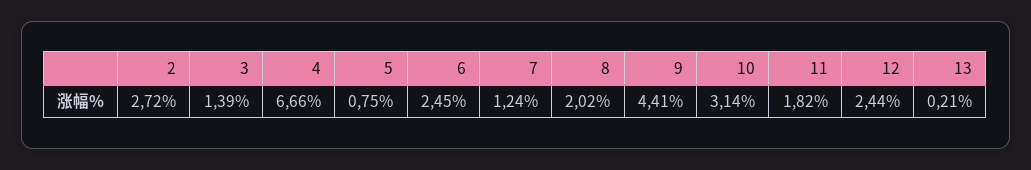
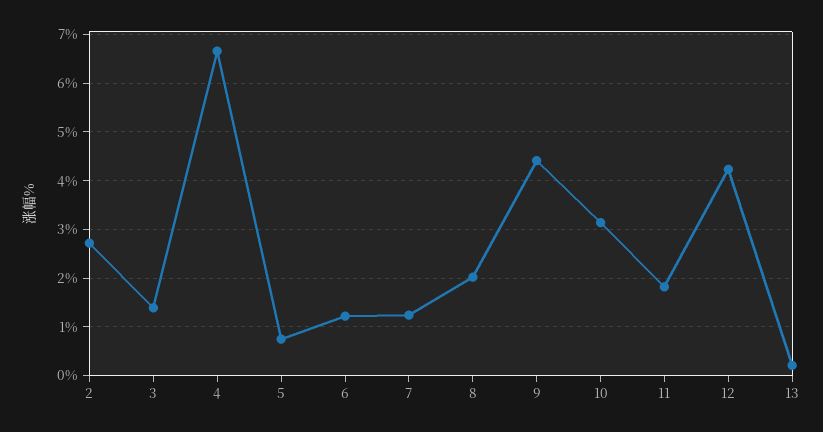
6: 2.45 -> 1.2
12: 2.44 -> 4.2

